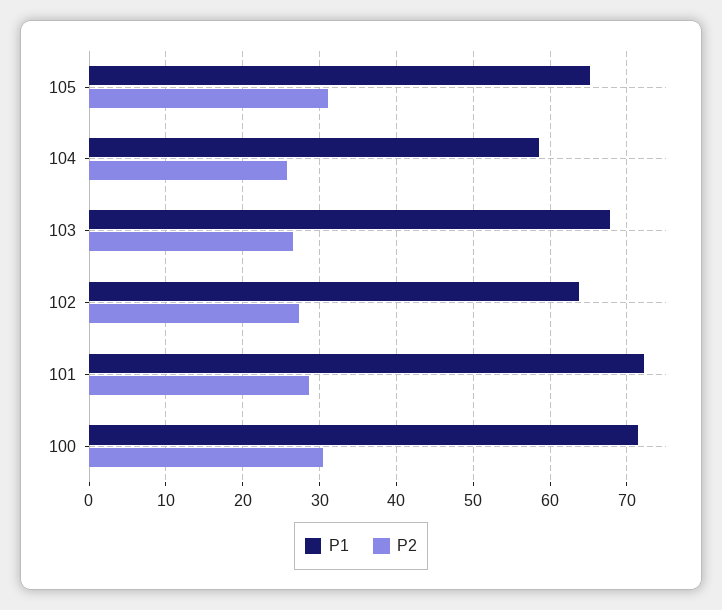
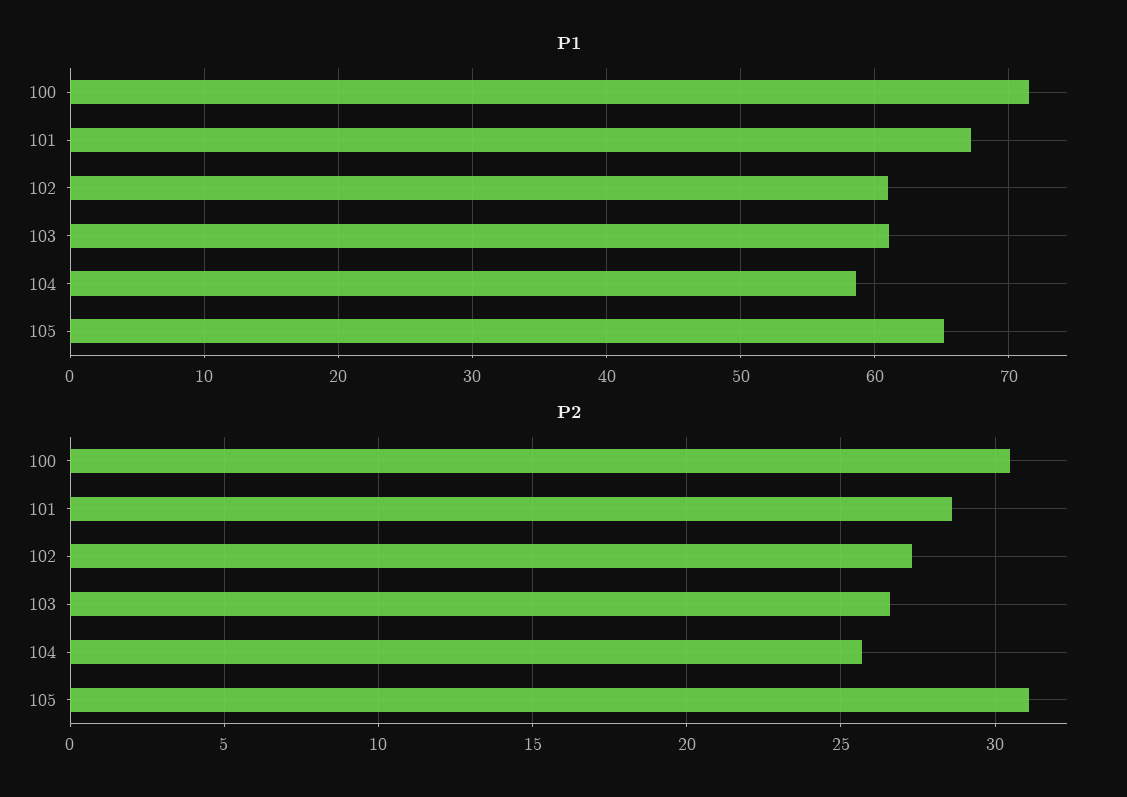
P1, 103: 68 -> 61
P1, 102: 64 -> 61
P1, 101: 72 -> 67

